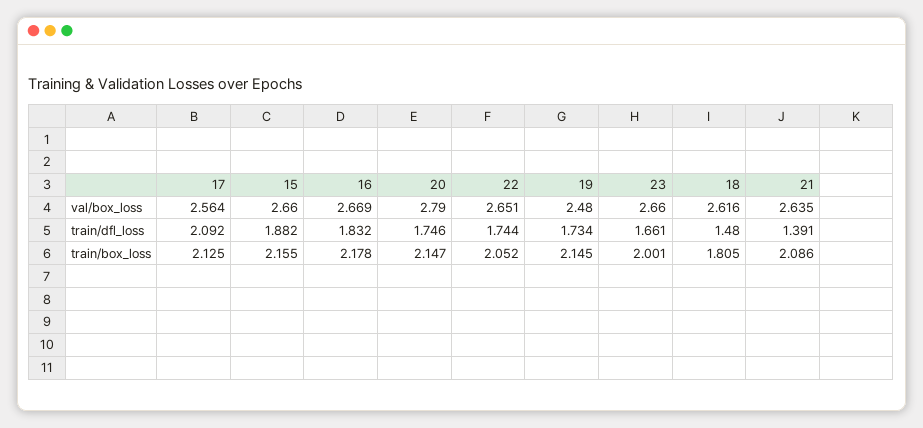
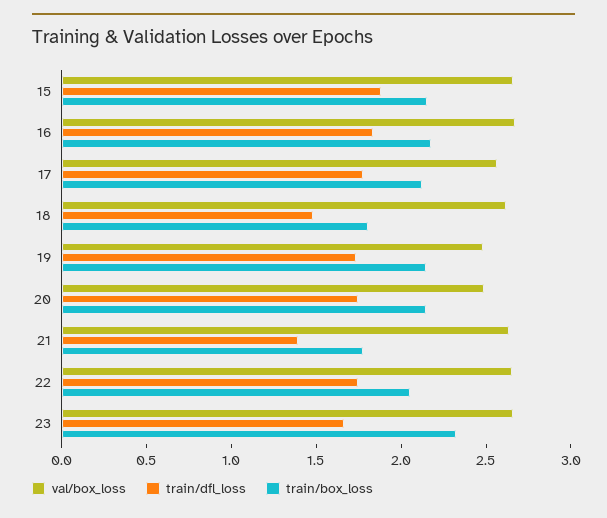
val/box_loss, 20: 2.79 -> 2.5
train/dfl_loss, 17: 2.092 -> 1.8
train/box_loss, 23: 2.001 -> 2.3
train/box_loss, 21: 2.086 -> 1.8

